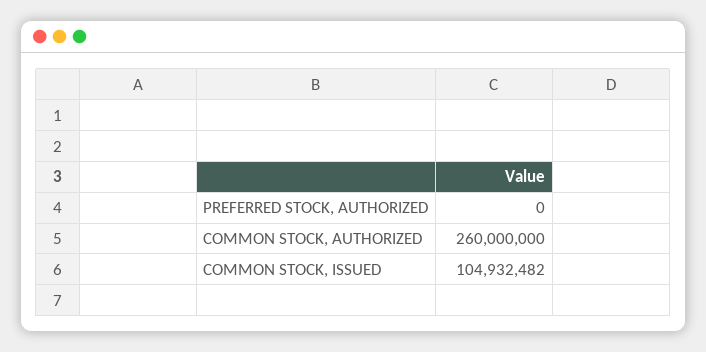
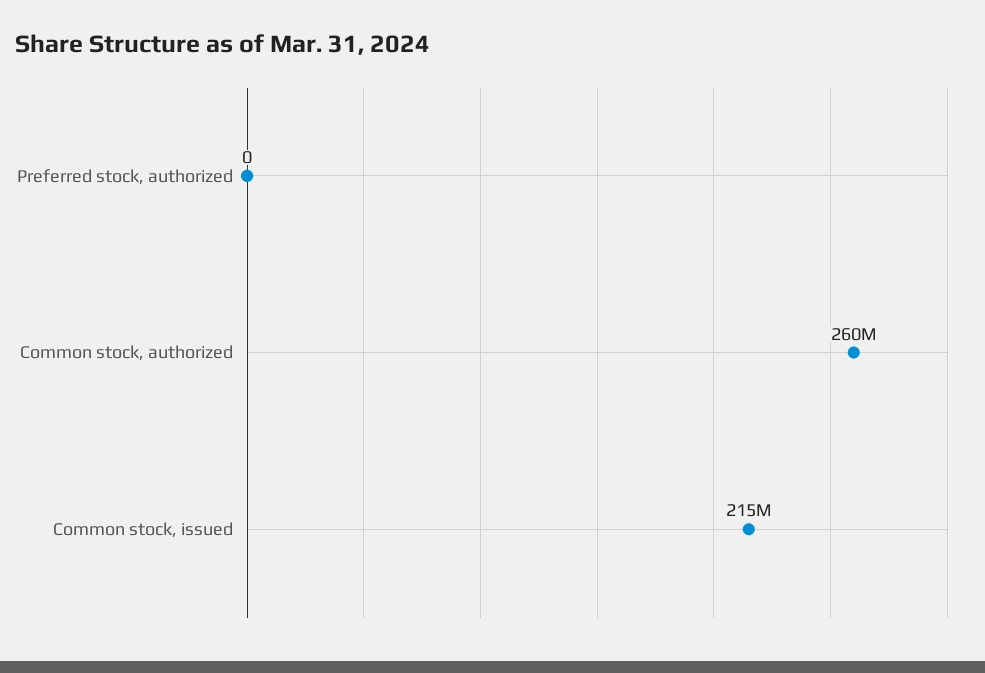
COMMON STOCK, ISSUED: 104932482 -> 215000000

